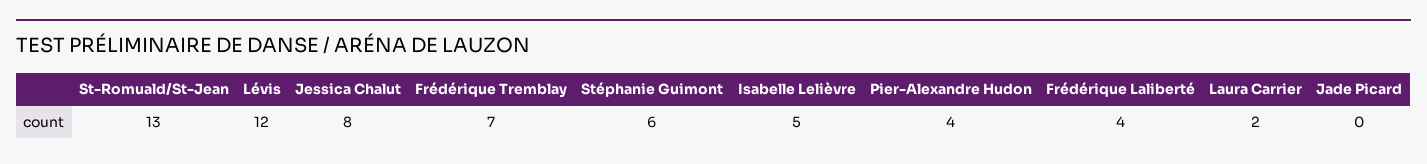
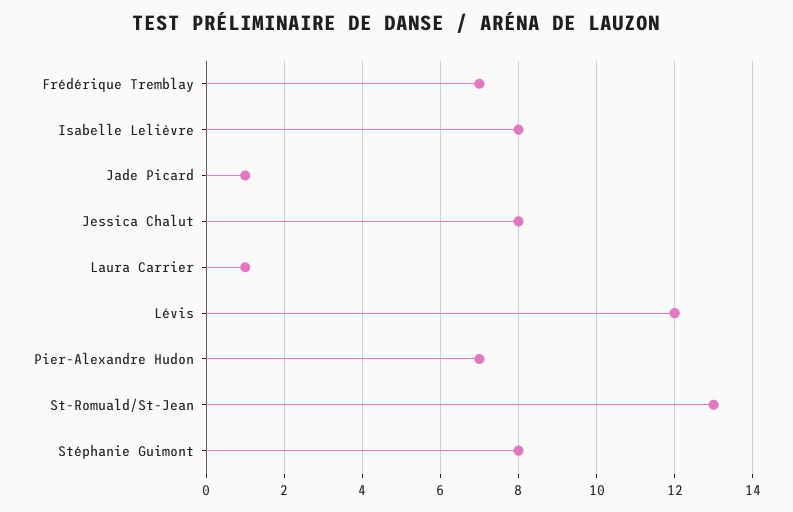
Stéphanie Guimont: 6 -> 8
Isabelle Lelièvre: 5 -> 8
Pier-Alexandre Hudon: 4 -> 7
Frédérique Laliberté: 4 -> none
Laura Carrier: 2 -> 1
Jade Picard: 0 -> 1

